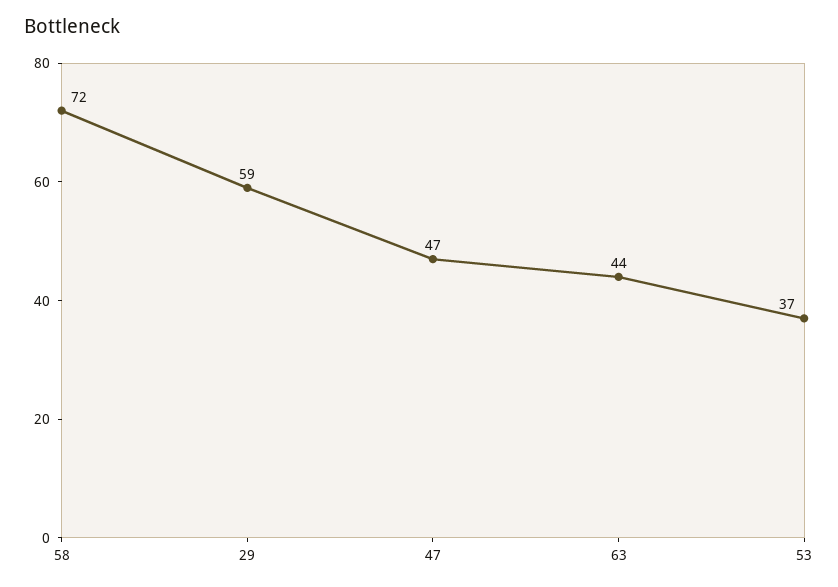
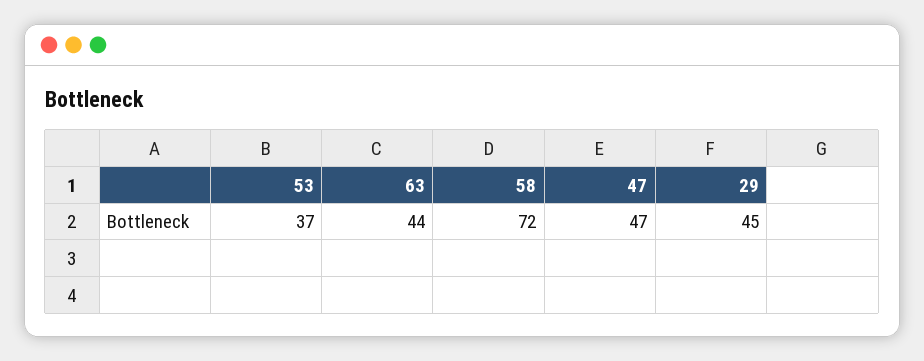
29: 59 -> 45

